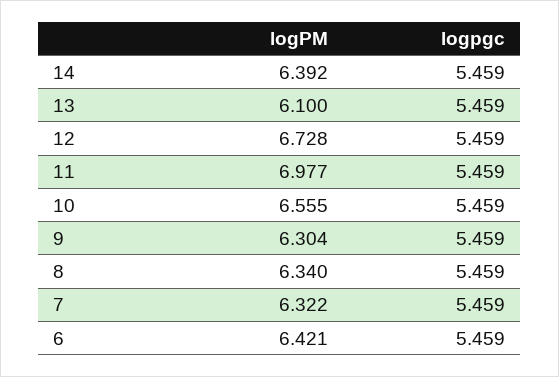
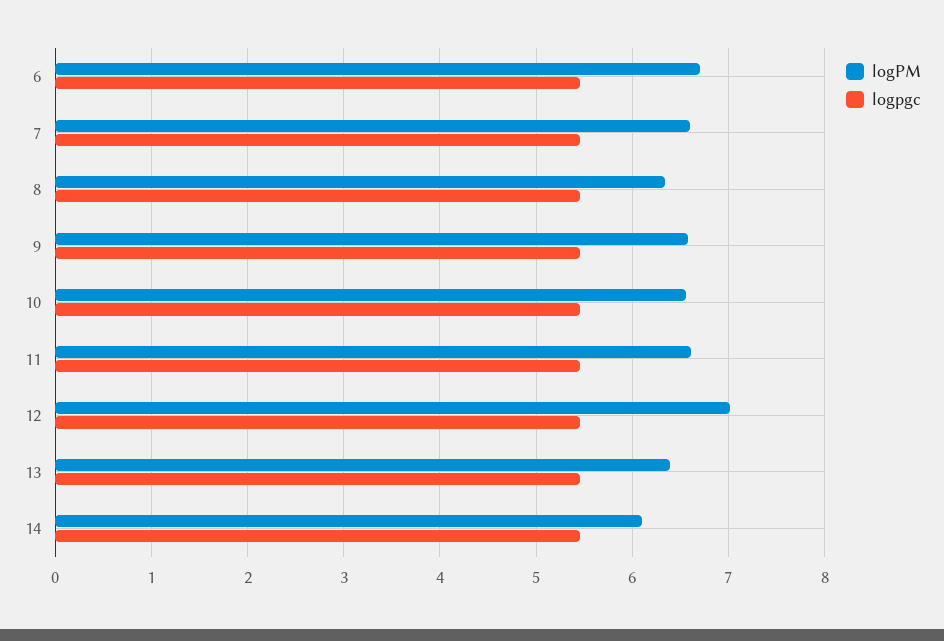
logPM, 14: 6.392 -> 6.1
logPM, 13: 6.1 -> 6.4
logPM, 12: 6.728 -> 7
logPM, 11: 6.977 -> 6.6
logPM, 9: 6.304 -> 6.6
logPM, 7: 6.322 -> 6.6
logPM, 6: 6.421 -> 6.7

